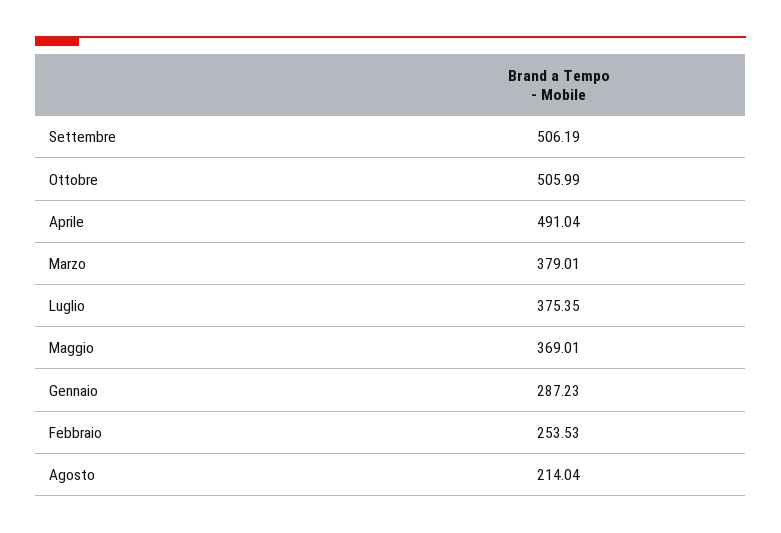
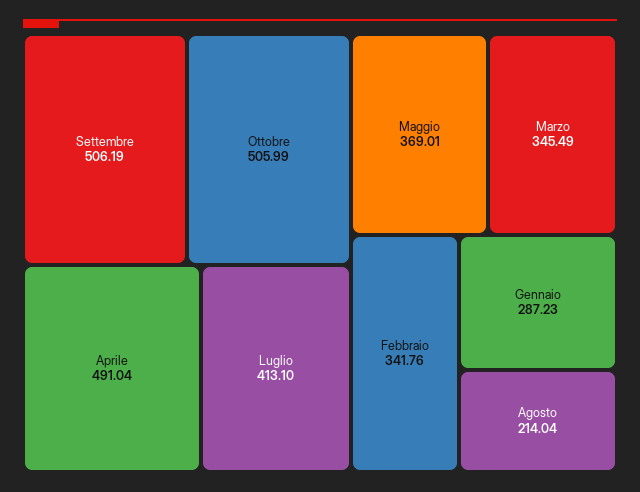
Marzo: 379.01 -> 345.49
Luglio: 375.35 -> 413.1
Febbraio: 253.53 -> 341.76

